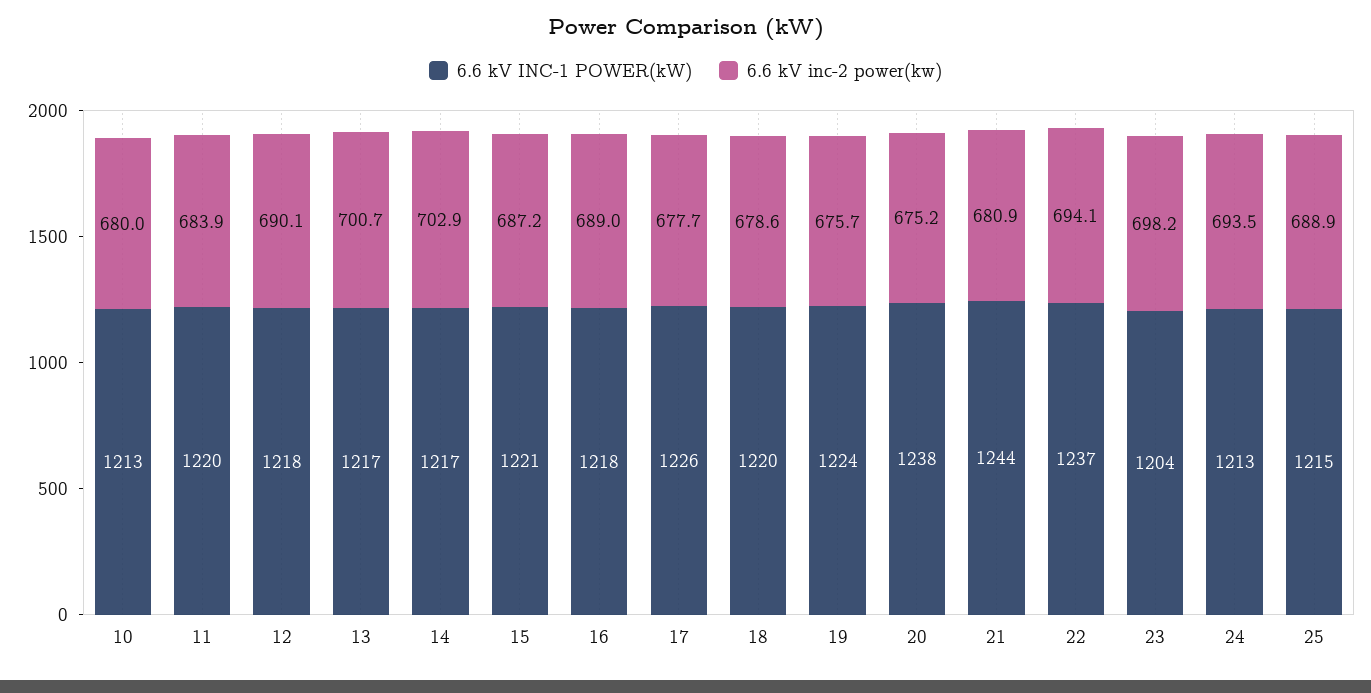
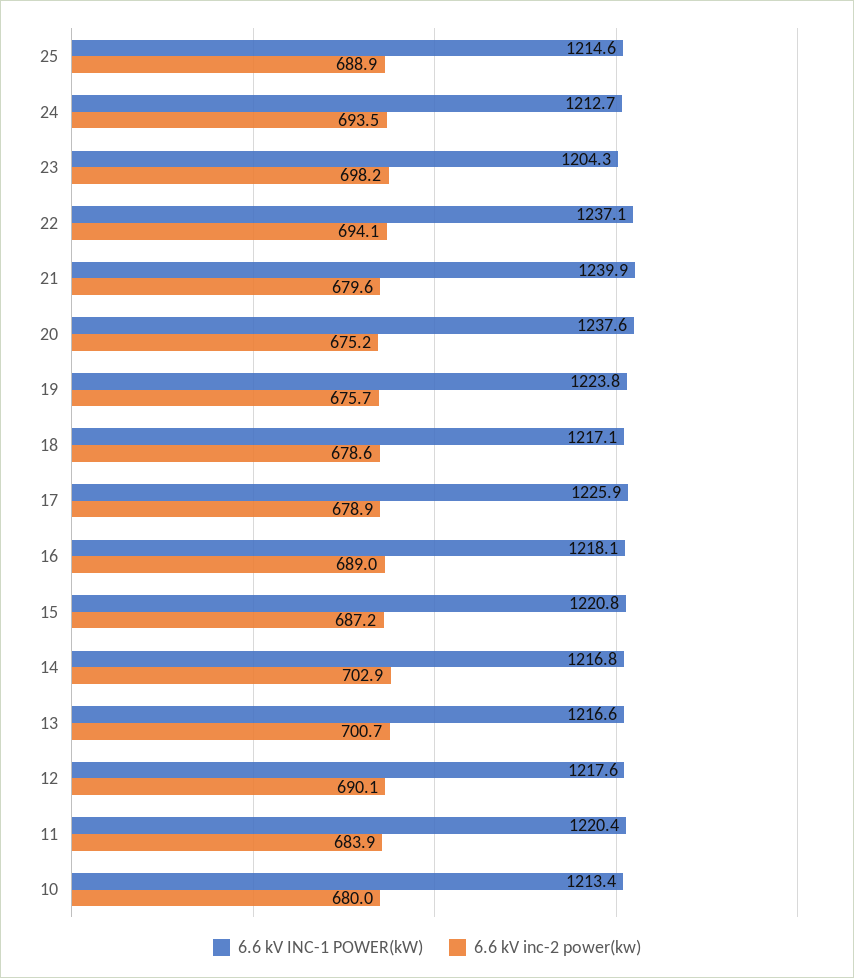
6.6 kV inc-2 power(kw), 17: 677.7 -> 678.9
6.6 kV INC-1 POWER(kW), 18: 1220 -> 1217.1
6.6 kV INC-1 POWER(kW), 21: 1244 -> 1239.9
6.6 kV inc-2 power(kw), 21: 680.9 -> 679.6

